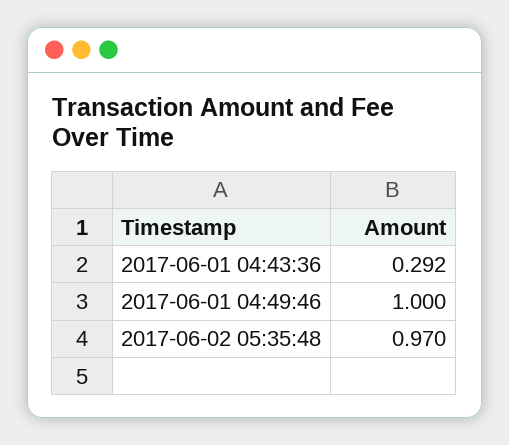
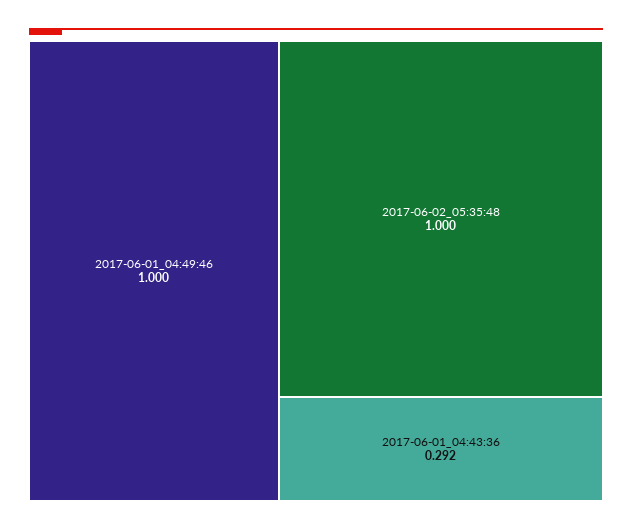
2017-06-02 05:35:48: 0.97 -> 1

